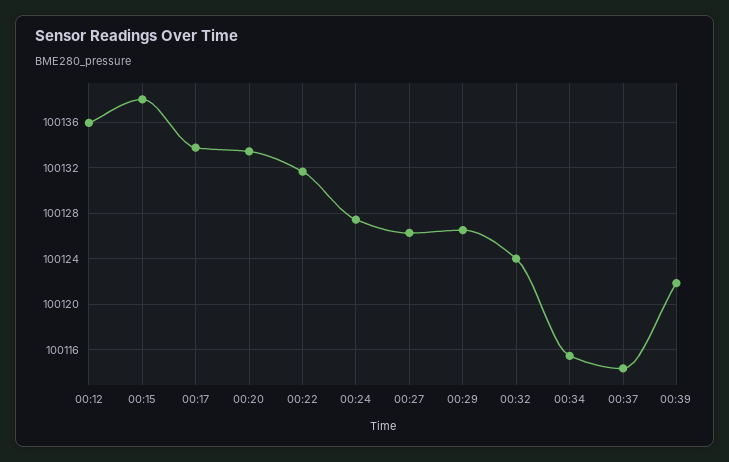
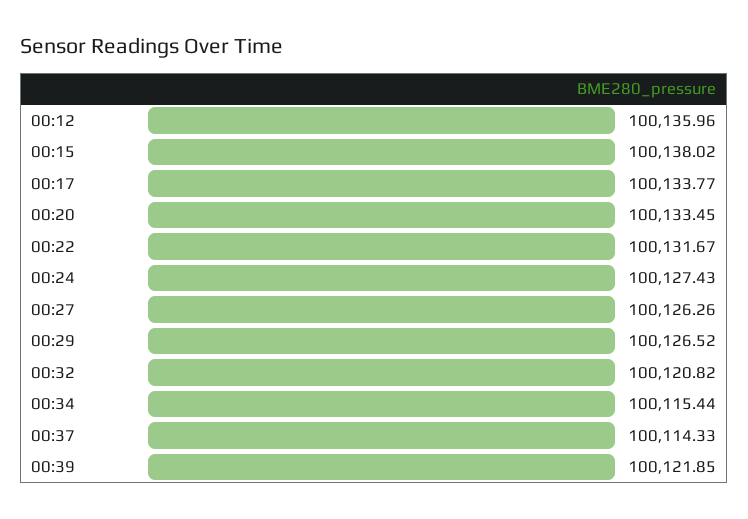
00:32: 100124 -> 100120.82

